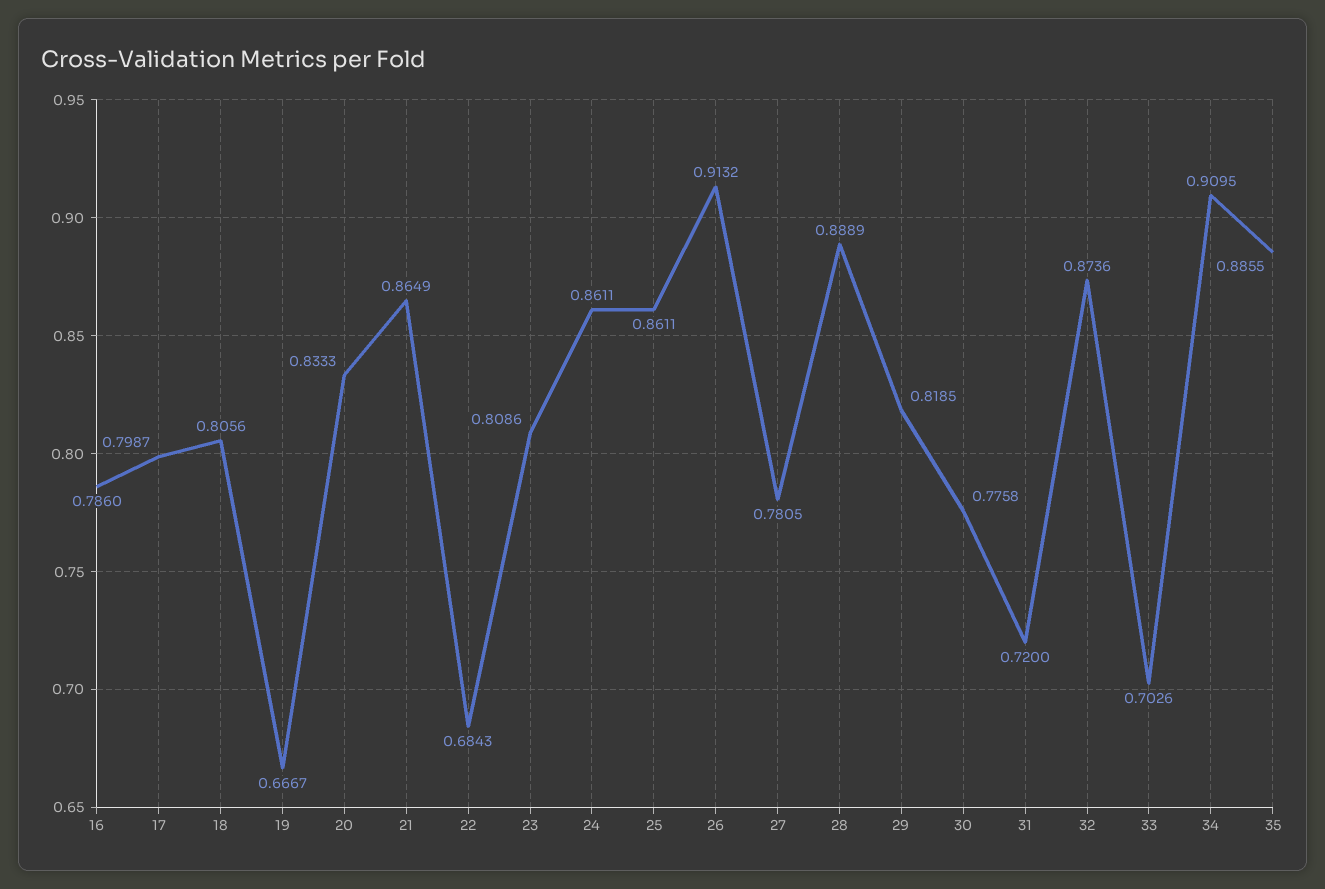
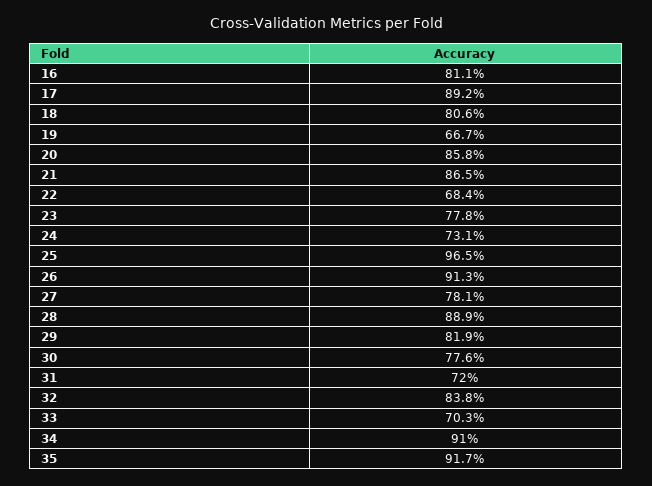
16: 0.786 -> 0.811
17: 0.7987 -> 0.892
20: 0.8333 -> 0.858
23: 0.8086 -> 0.778
24: 0.8611 -> 0.731
25: 0.8611 -> 0.965
32: 0.8736 -> 0.838
35: 0.8855 -> 0.917

